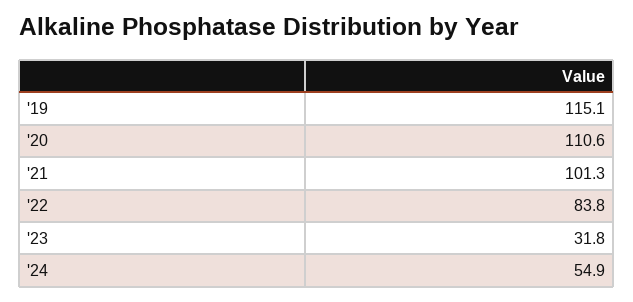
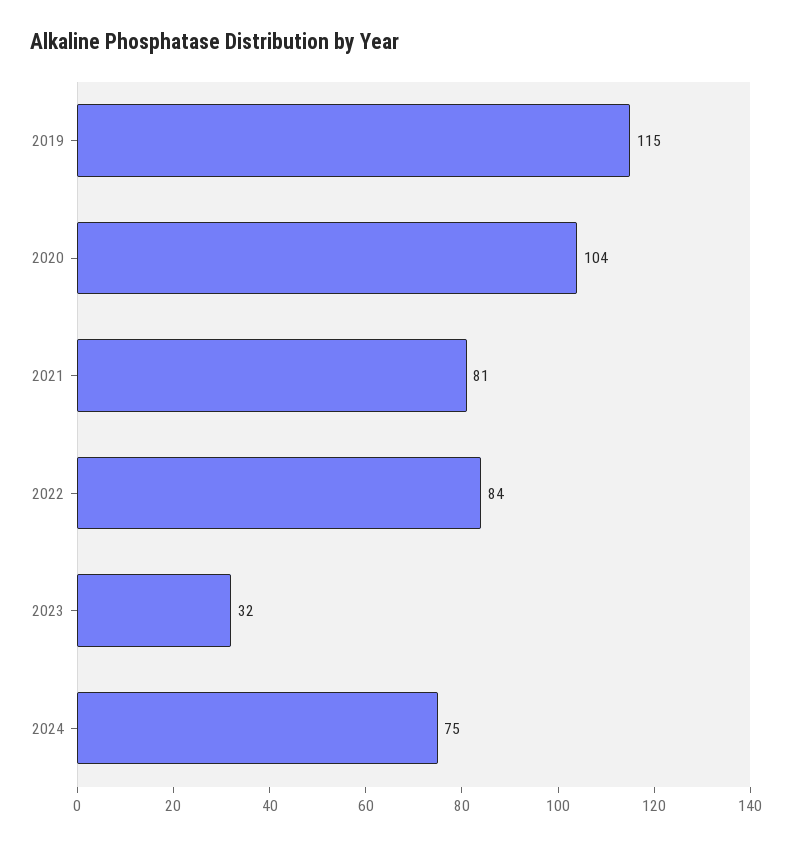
'20: 110.6 -> 104
'21: 101.3 -> 81
'24: 54.9 -> 75

